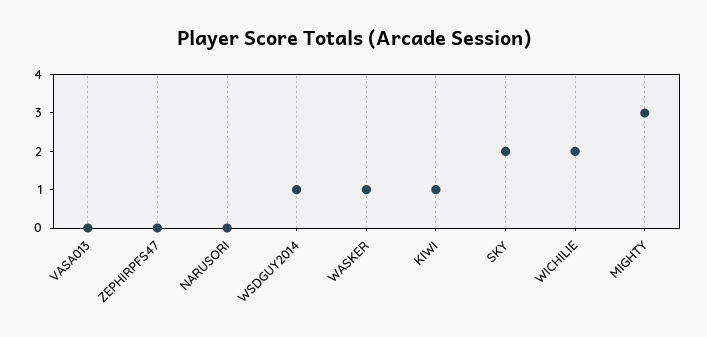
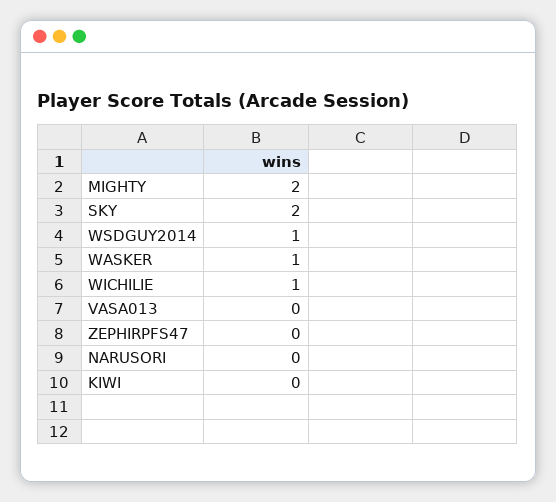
KIWI: 1 -> 0
WICHILIE: 2 -> 1
MIGHTY: 3 -> 2

